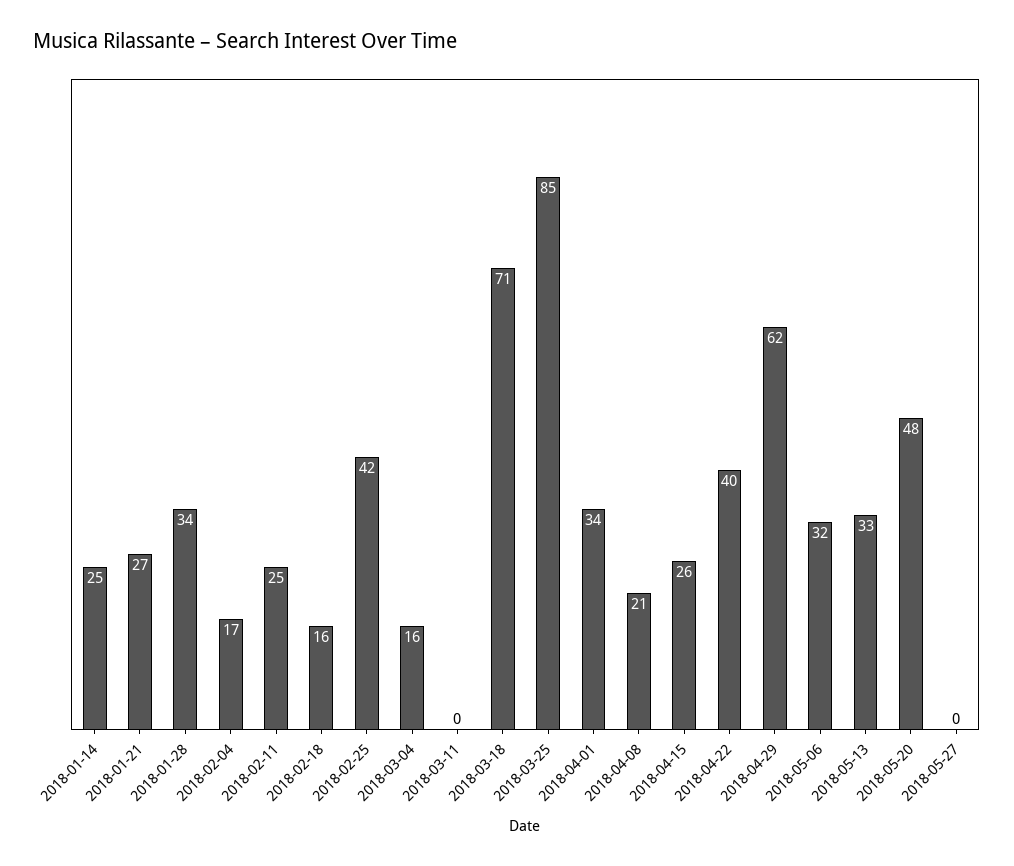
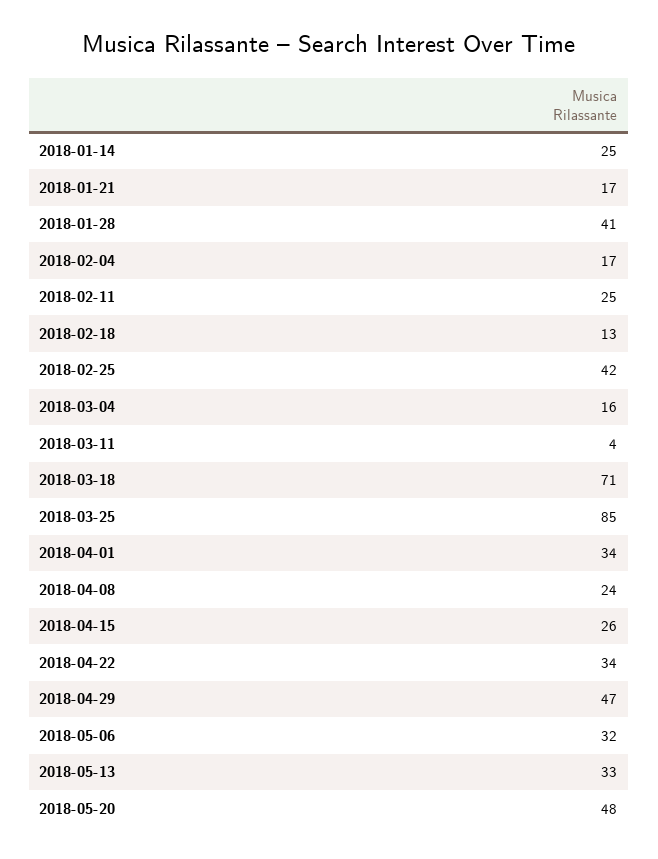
2018-01-21: 27 -> 17
2018-01-28: 34 -> 41
2018-02-18: 16 -> 13
2018-03-11: 0 -> 4
2018-04-08: 21 -> 24
2018-04-22: 40 -> 34
2018-04-29: 62 -> 47
2018-05-27: 0 -> none

